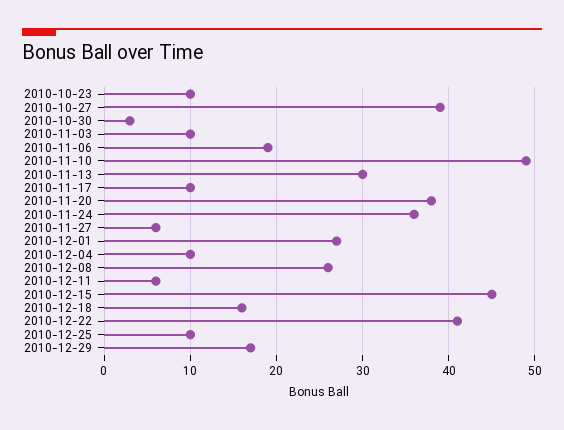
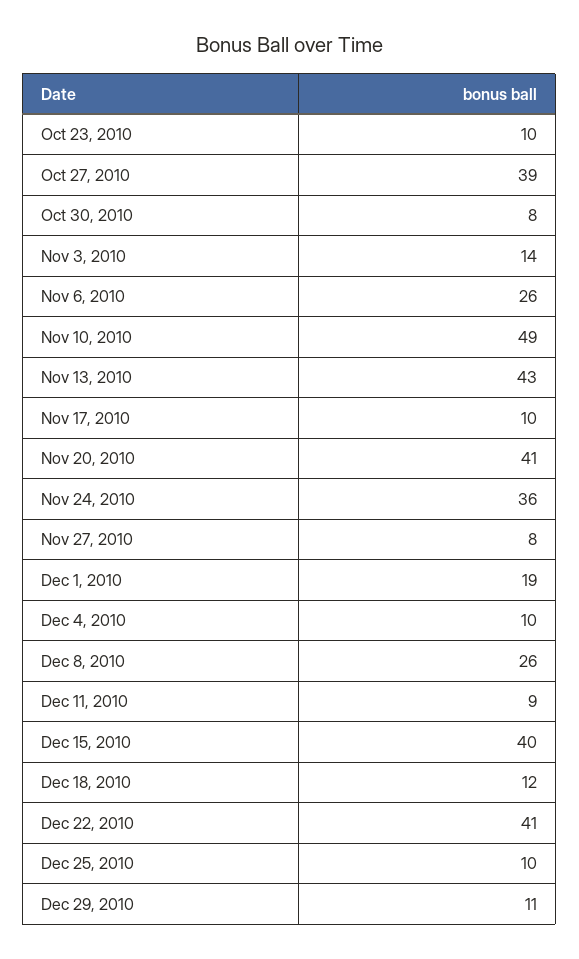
2010-10-30: 3 -> 8
2010-11-03: 10 -> 14
2010-11-06: 19 -> 26
2010-11-13: 30 -> 43
2010-11-20: 38 -> 41
2010-11-27: 6 -> 8
2010-12-01: 27 -> 19
2010-12-11: 6 -> 9
2010-12-15: 45 -> 40
2010-12-18: 16 -> 12
2010-12-29: 17 -> 11

